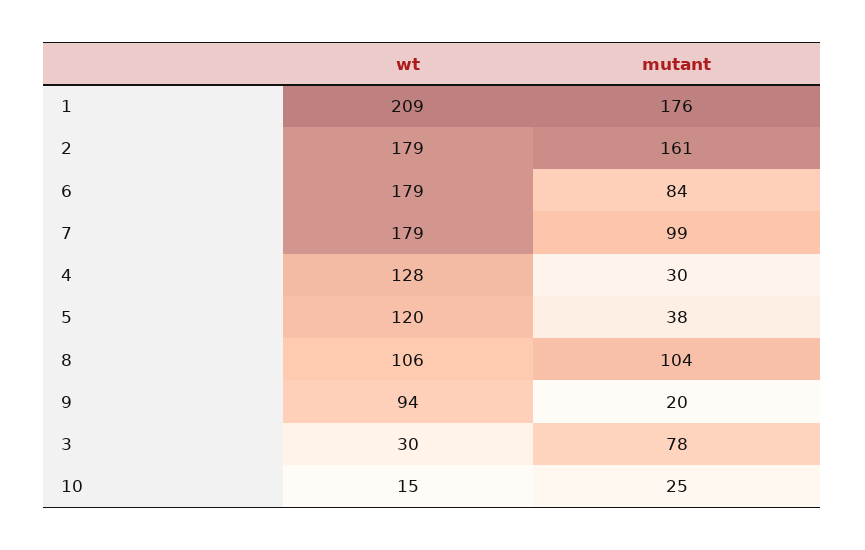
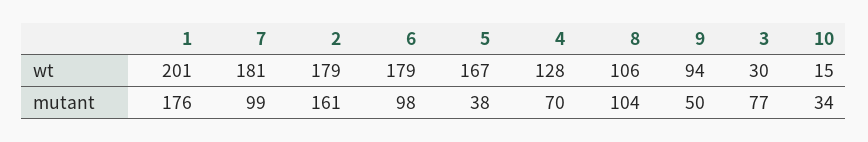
wt, 1: 209 -> 201
mutant, 6: 84 -> 98
wt, 7: 179 -> 181
mutant, 4: 30 -> 70
wt, 5: 120 -> 167
mutant, 9: 20 -> 50
mutant, 3: 78 -> 77
mutant, 10: 25 -> 34

